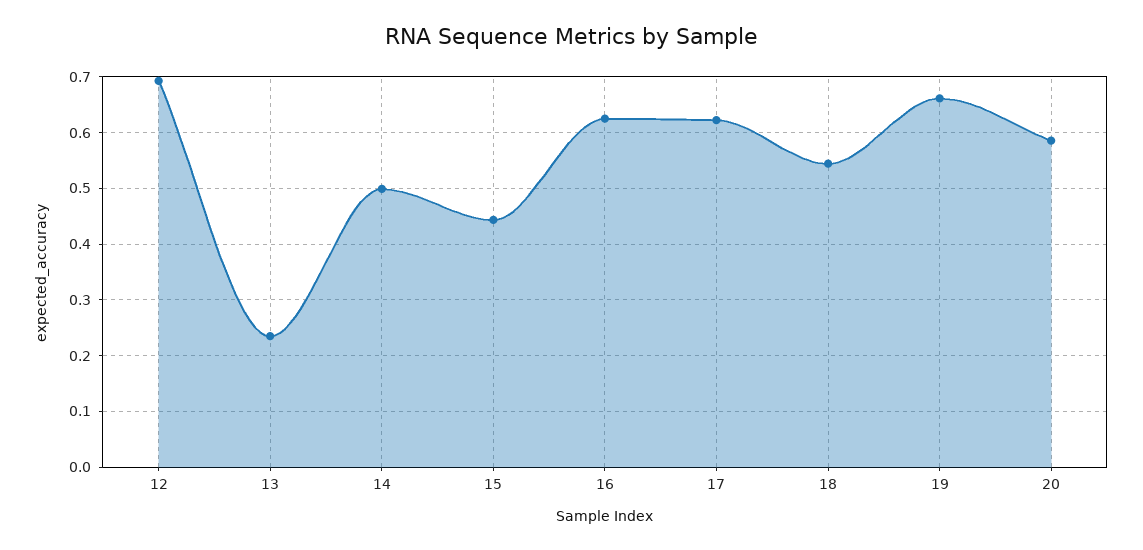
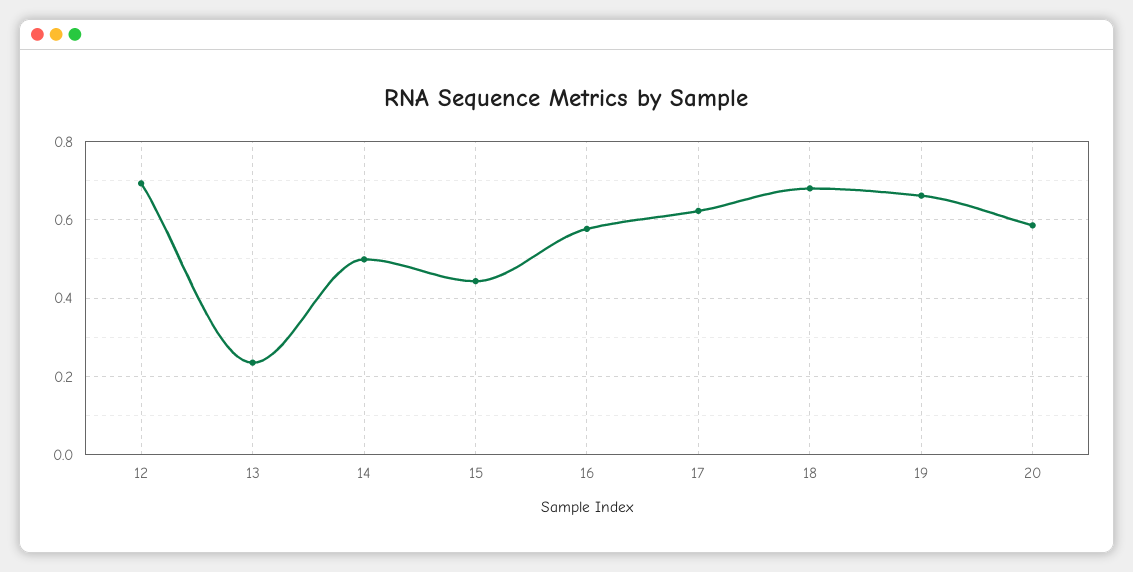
16: 0.62 -> 0.58
18: 0.54 -> 0.68

